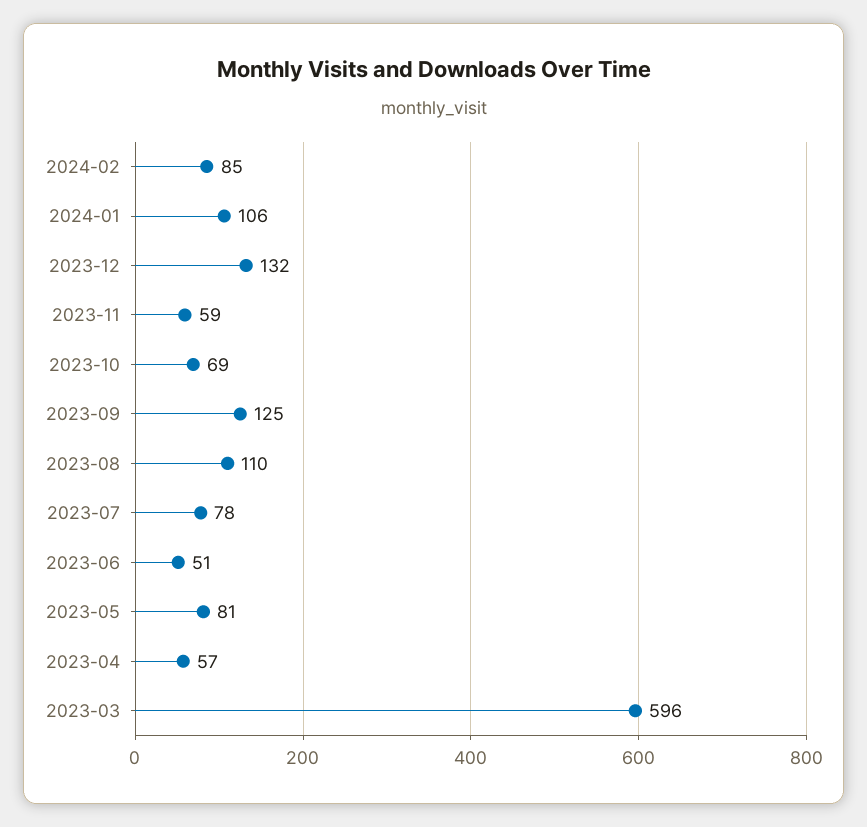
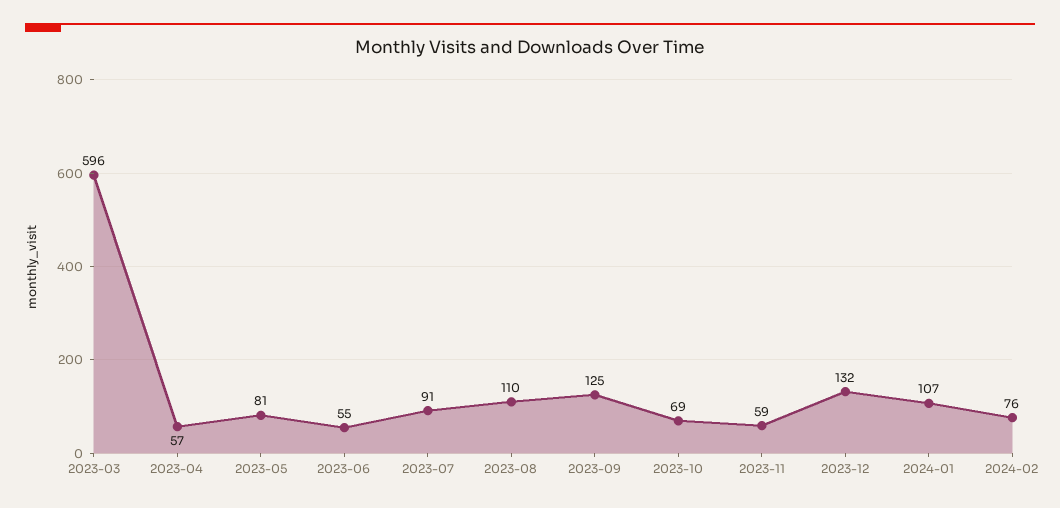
2024-02: 85 -> 76
2024-01: 106 -> 107
2023-07: 78 -> 91
2023-06: 51 -> 55

